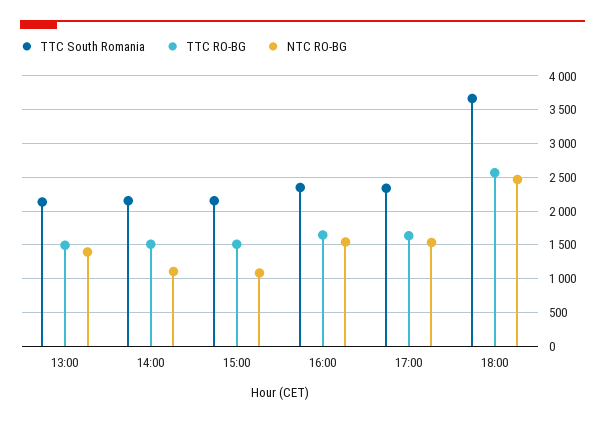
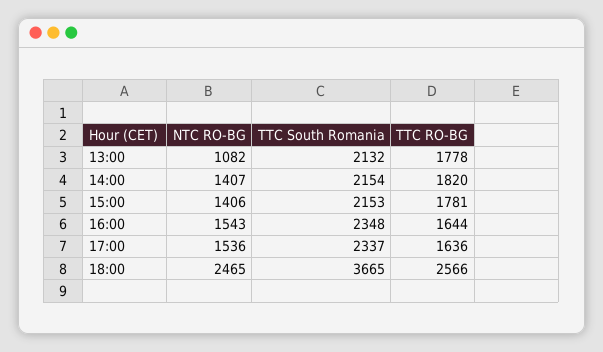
TTC RO-BG, 13:00: 1500 -> 1778
NTC RO-BG, 13:00: 1400 -> 1082
TTC RO-BG, 14:00: 1500 -> 1820
NTC RO-BG, 14:00: 1100 -> 1407
TTC RO-BG, 15:00: 1500 -> 1781
NTC RO-BG, 15:00: 1100 -> 1406

